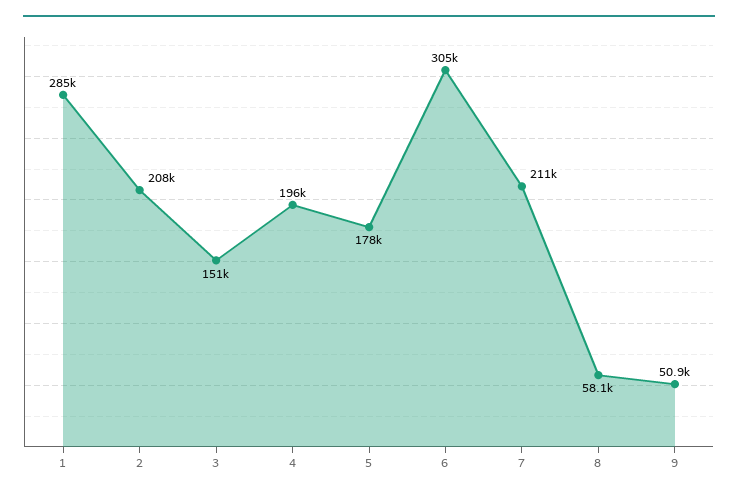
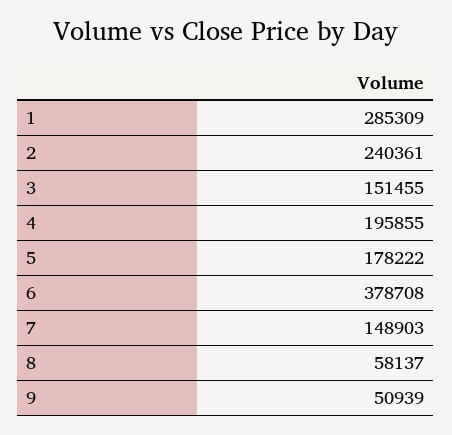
2: 208000 -> 240361
6: 305000 -> 378708
7: 211000 -> 148903

